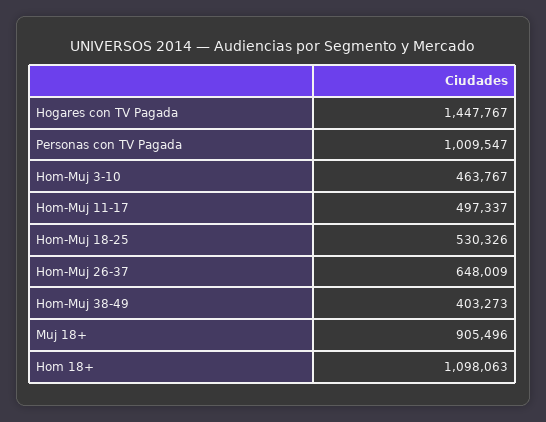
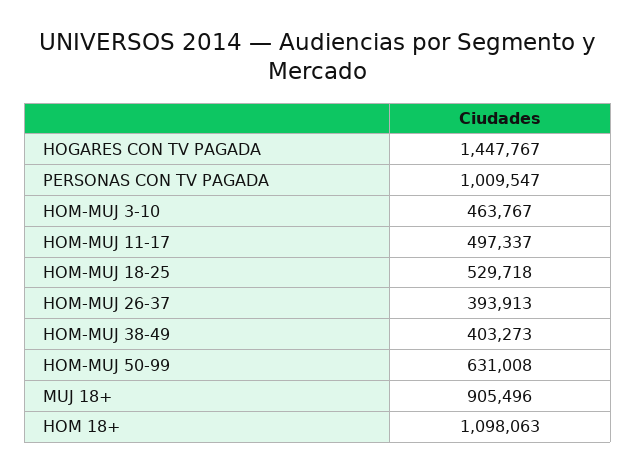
Hom-Muj 18-25: 530326 -> 529718
Hom-Muj 26-37: 648009 -> 393913
HOM-MUJ 50-99: none -> 631008

